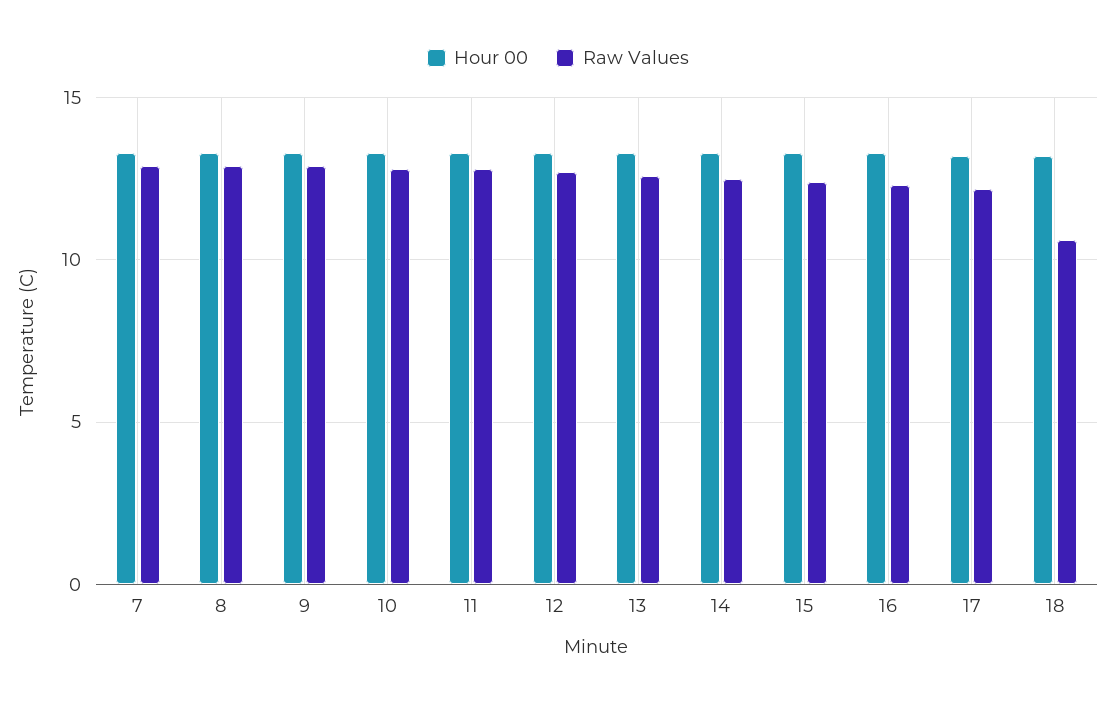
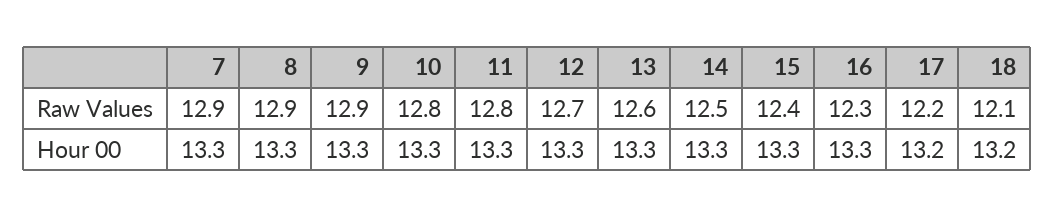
Raw Values, 18: 10.5 -> 12.1

